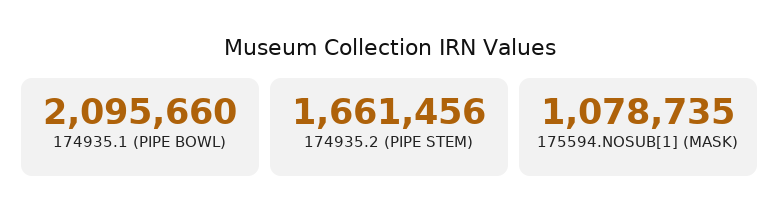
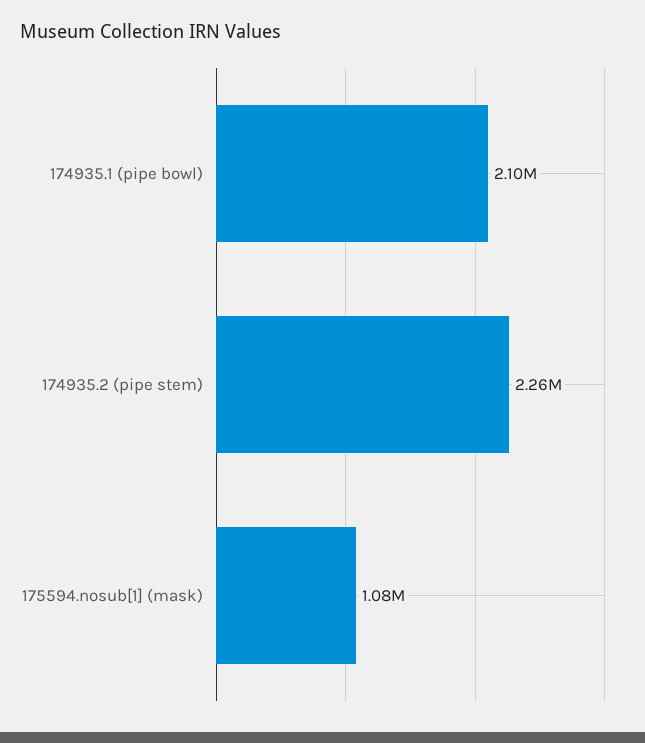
174935.2 (PIPE STEM): 1661456 -> 2260000

